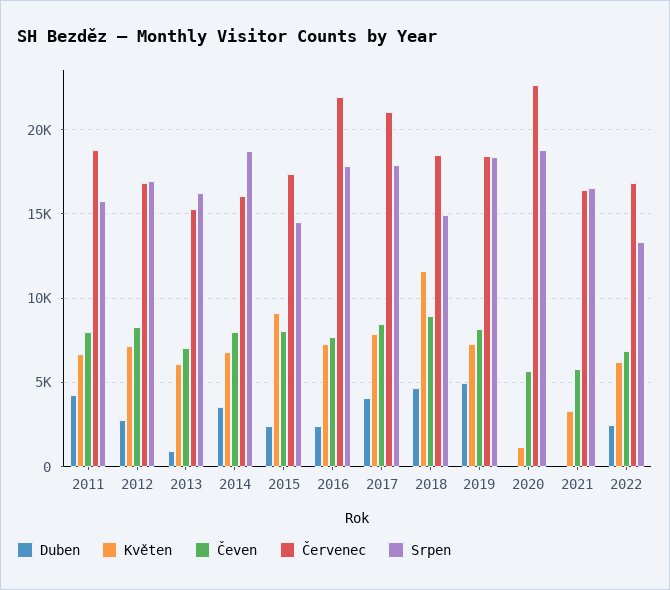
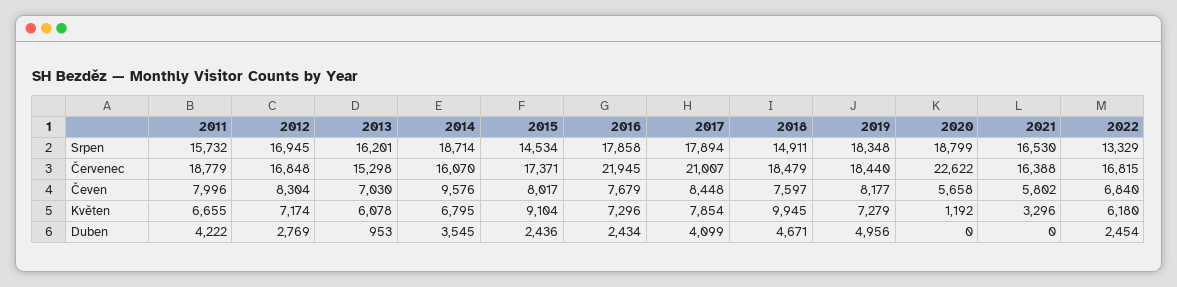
Čeven, 2014: 8000 -> 9576
Květen, 2018: 11500 -> 9945
Čeven, 2018: 9000 -> 7597

